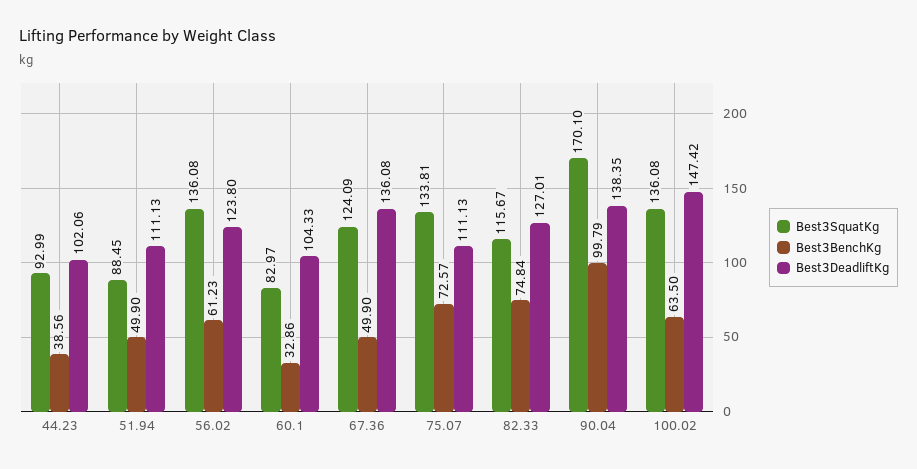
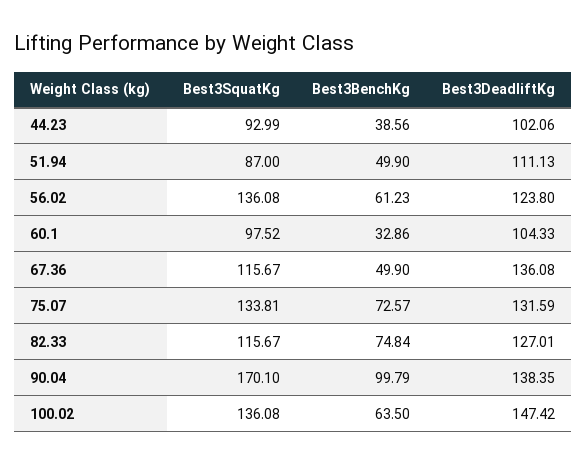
Best3SquatKg, 51.94: 88.45 -> 87
Best3SquatKg, 60.1: 82.97 -> 97.52
Best3SquatKg, 67.36: 124.09 -> 115.67
Best3DeadliftKg, 75.07: 111.13 -> 131.59

